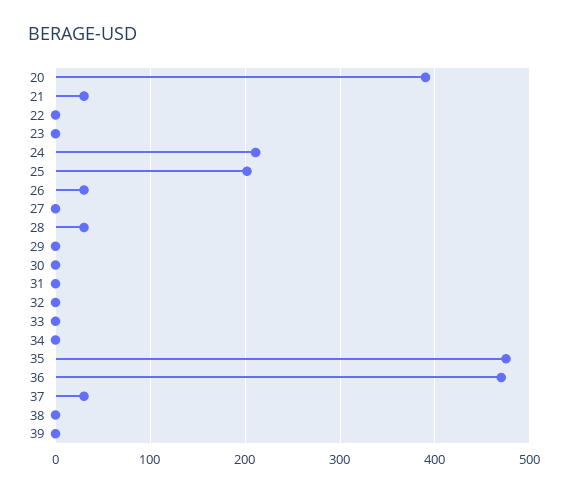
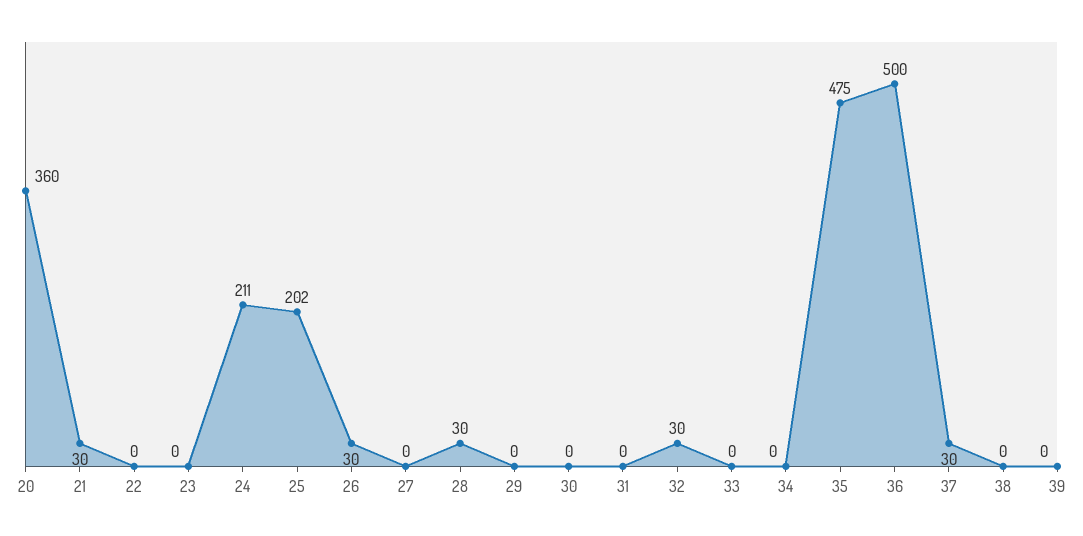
20: 390 -> 360
32: 0 -> 30
36: 470 -> 500

